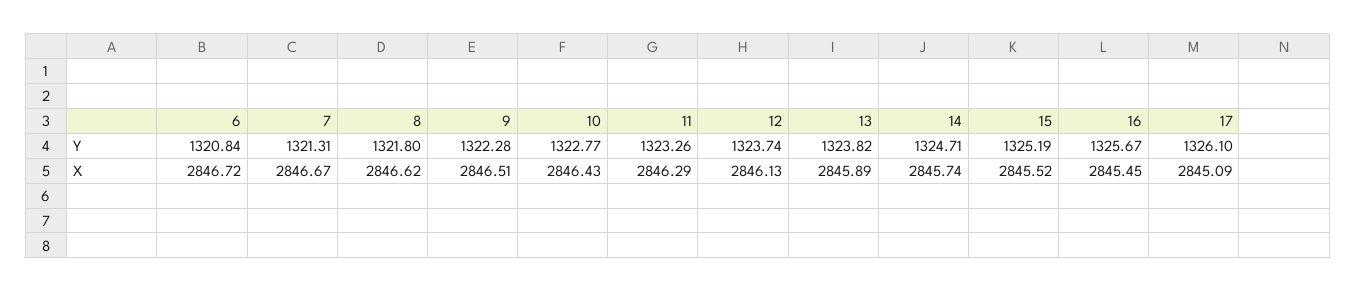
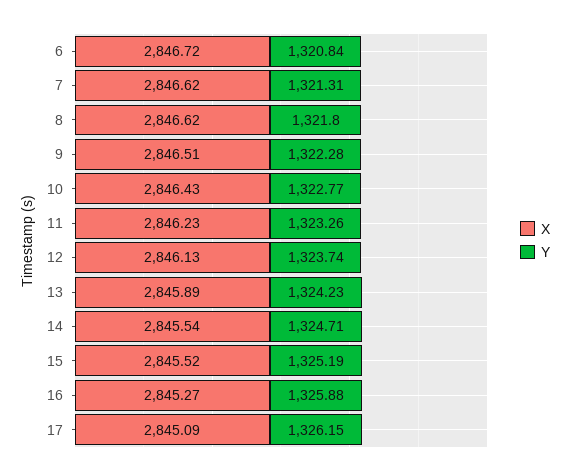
Y, 13: 1323.82 -> 1324.23
Y, 16: 1325.67 -> 1325.88
Y, 17: 1326.1 -> 1326.15
X, 7: 2846.67 -> 2846.62
X, 11: 2846.29 -> 2846.23
X, 14: 2845.74 -> 2845.54
X, 16: 2845.45 -> 2845.27

